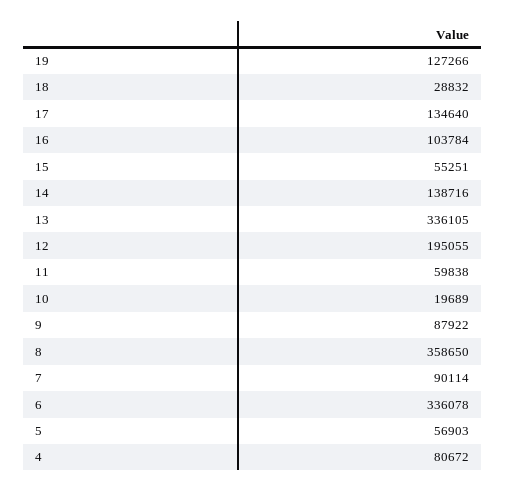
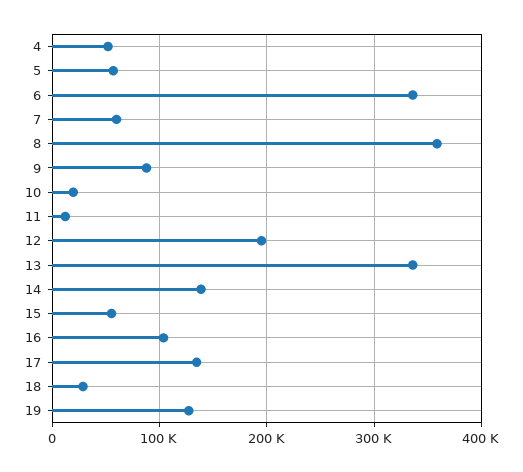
11: 59838 -> 10000
7: 90114 -> 60000
4: 80672 -> 50000

